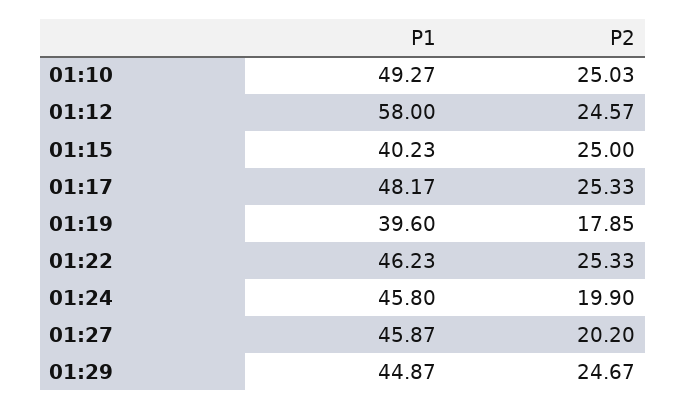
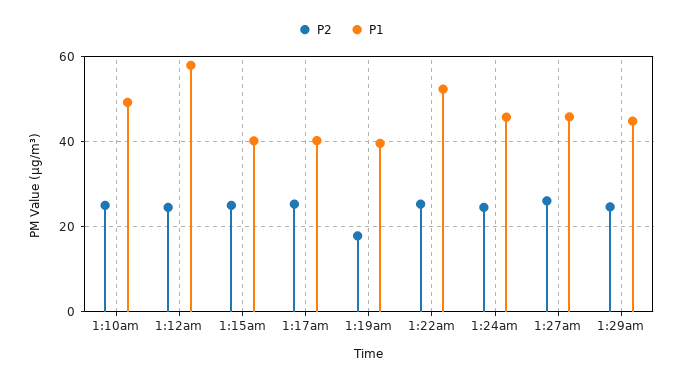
P1, 01:17: 48.17 -> 40
P1, 01:22: 46.23 -> 52
P2, 01:24: 19.9 -> 24
P2, 01:27: 20.2 -> 26

